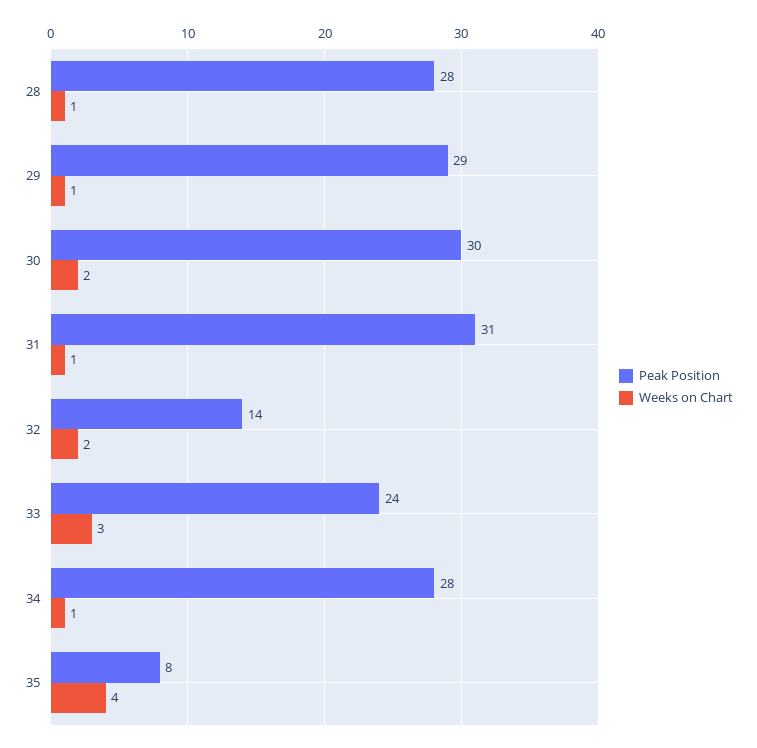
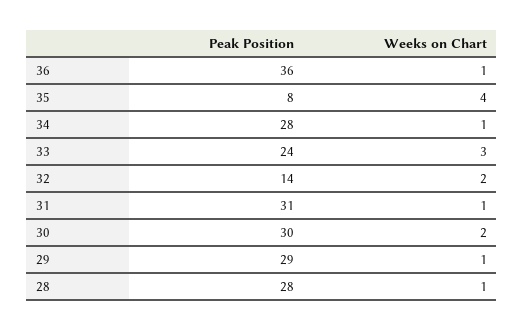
Peak Position, 36: none -> 36
Weeks on Chart, 36: none -> 1

